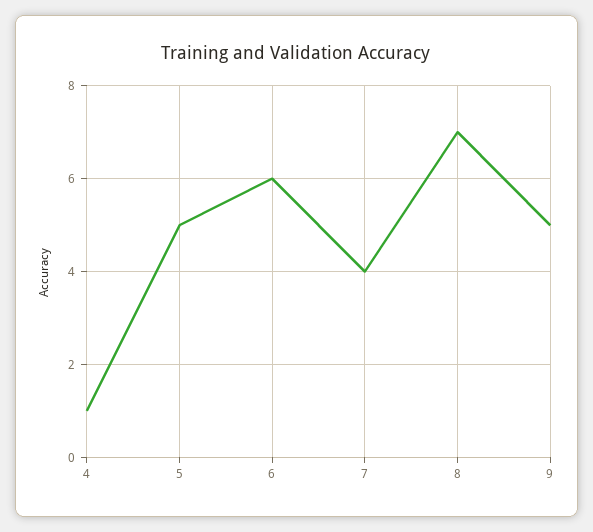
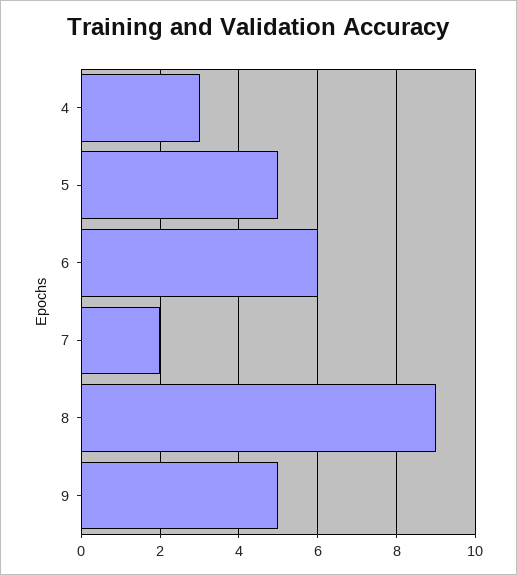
4: 1 -> 3
7: 4 -> 2
8: 7 -> 9

